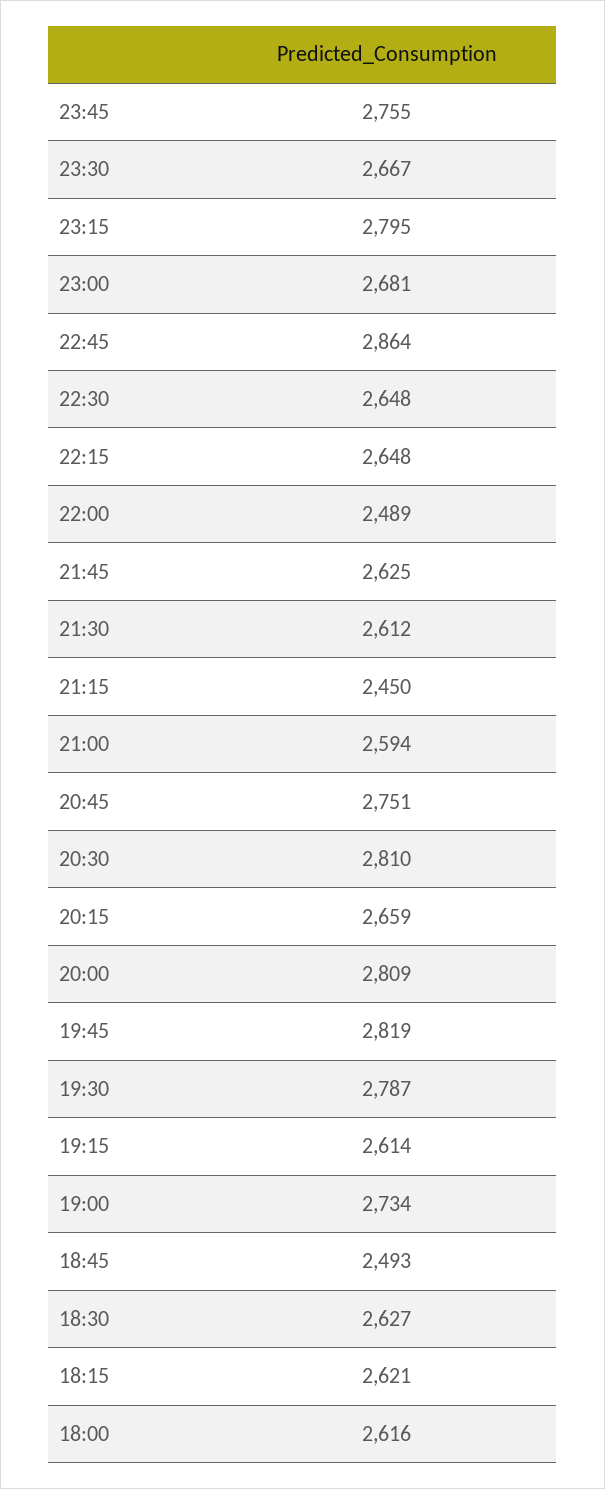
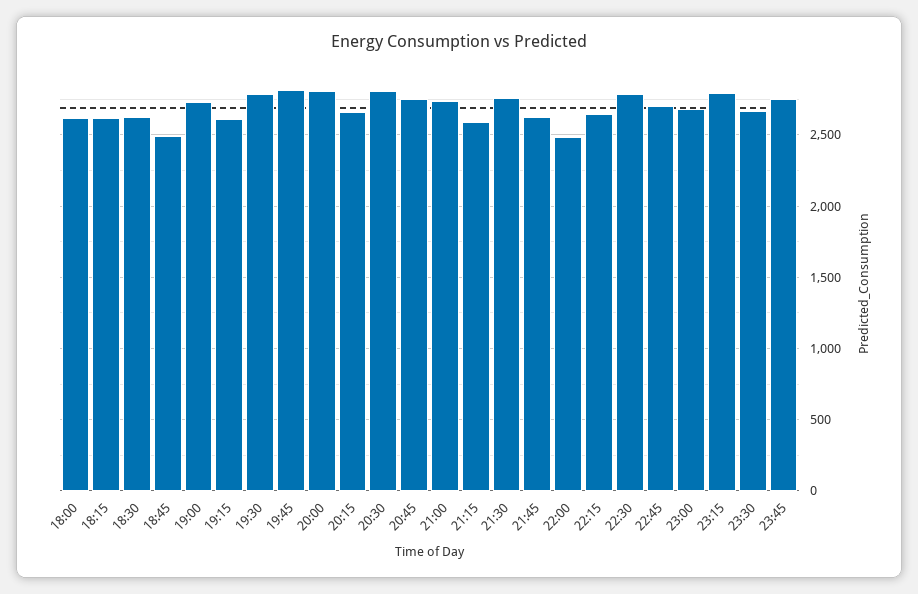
22:45: 2864 -> 2700
22:30: 2648 -> 2800
21:30: 2612 -> 2750
21:15: 2450 -> 2600
21:00: 2594 -> 2750

